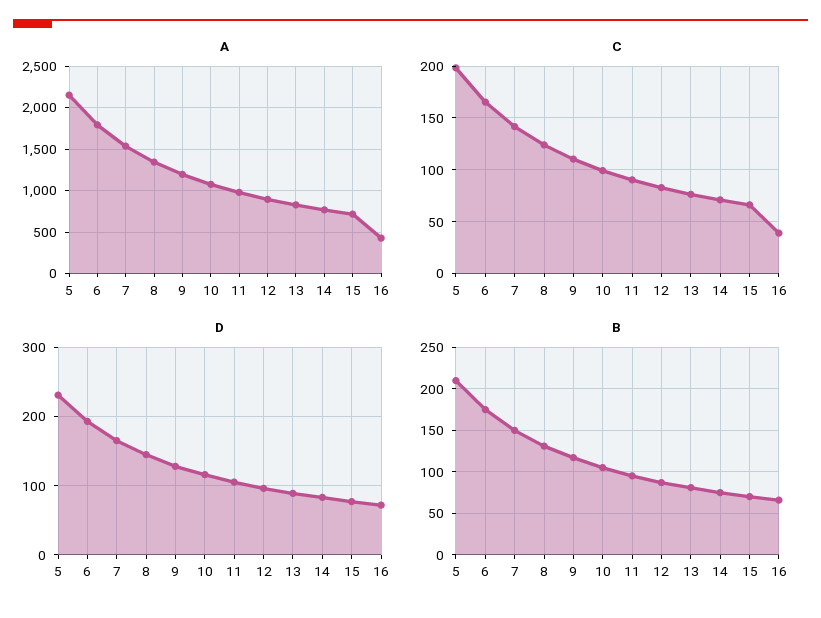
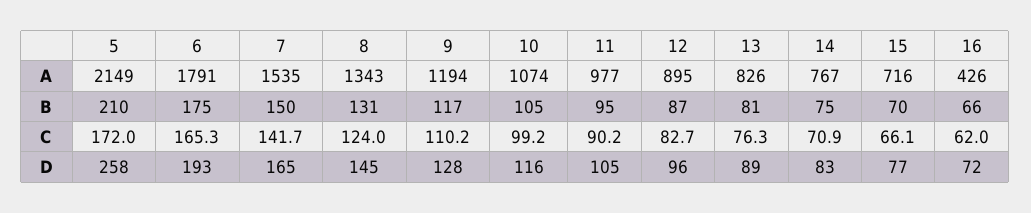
C, 5: 200 -> 172
C, 16: 40 -> 62
D, 5: 230 -> 258

